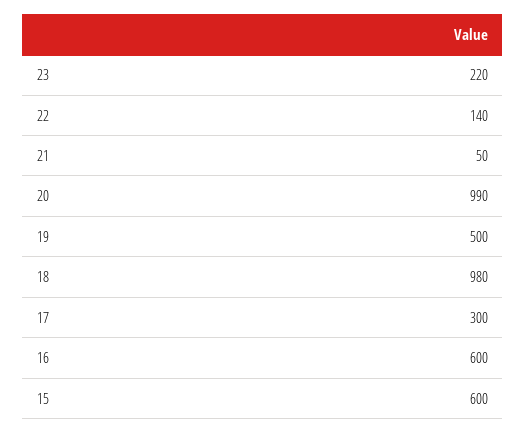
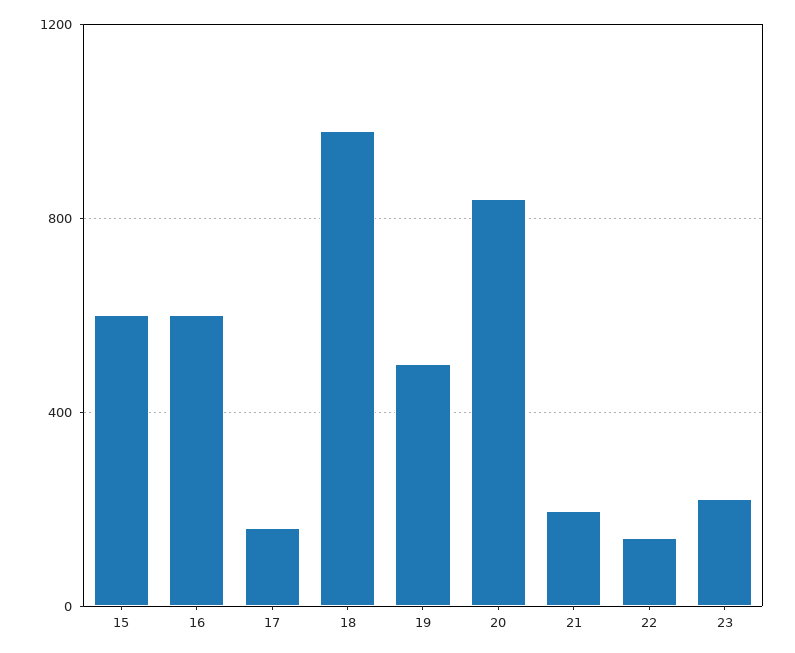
21: 50 -> 200
20: 990 -> 850
17: 300 -> 150

